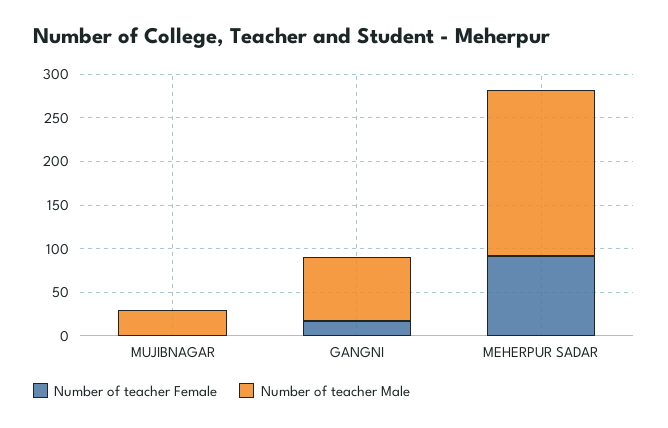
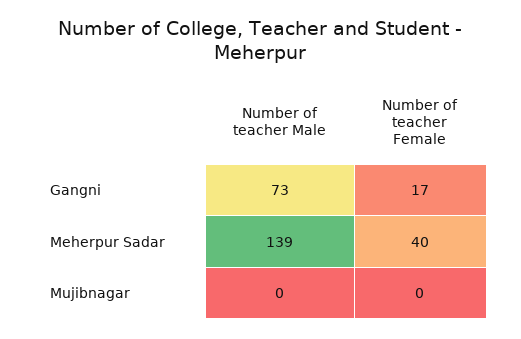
Number of teacher Male, MUJIBNAGAR: 30 -> 0
Number of teacher Female, MEHERPUR SADAR: 90 -> 40
Number of teacher Male, MEHERPUR SADAR: 190 -> 139

